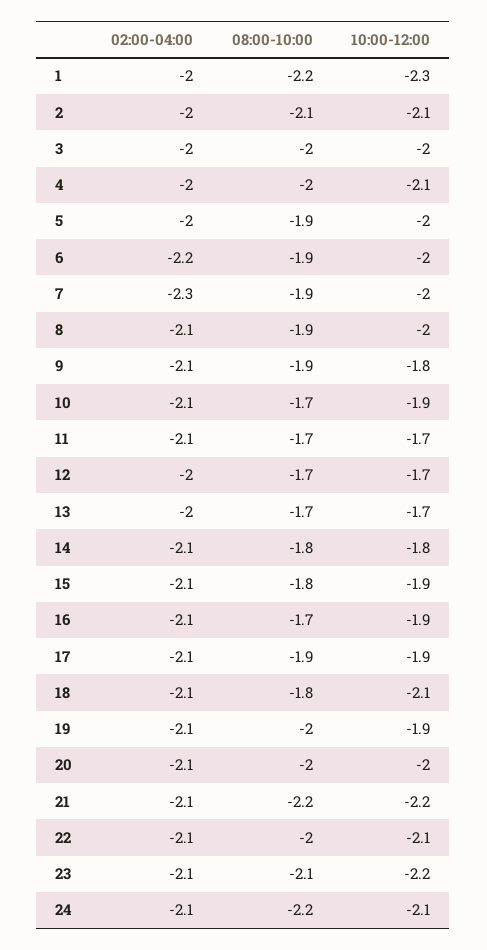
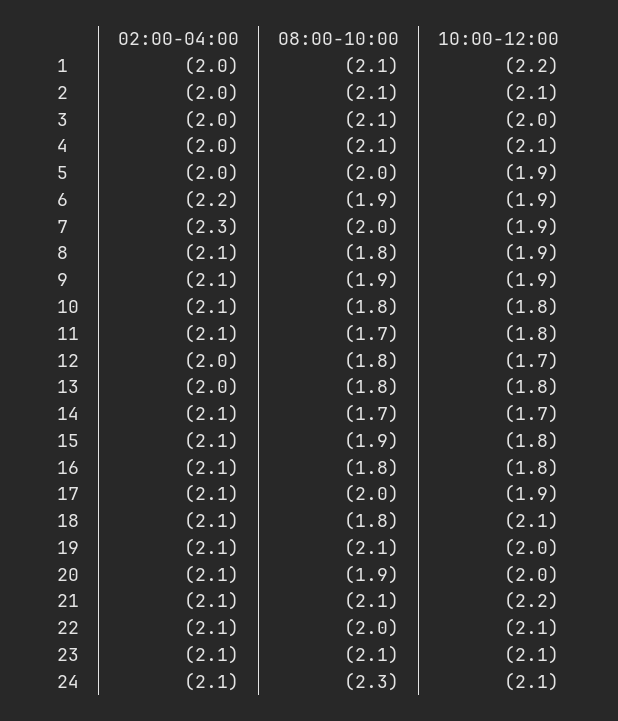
08:00-10:00, 1: -2.2 -> -2.1
10:00-12:00, 1: -2.3 -> -2.2
08:00-10:00, 3: -2 -> -2.1
08:00-10:00, 4: -2 -> -2.1
08:00-10:00, 5: -1.9 -> -2
10:00-12:00, 5: -2 -> -1.9
10:00-12:00, 6: -2 -> -1.9
08:00-10:00, 7: -1.9 -> -2
10:00-12:00, 7: -2 -> -1.9
08:00-10:00, 8: -1.9 -> -1.8
10:00-12:00, 8: -2 -> -1.9
10:00-12:00, 9: -1.8 -> -1.9
08:00-10:00, 10: -1.7 -> -1.8
10:00-12:00, 10: -1.9 -> -1.8
10:00-12:00, 11: -1.7 -> -1.8
08:00-10:00, 12: -1.7 -> -1.8
08:00-10:00, 13: -1.7 -> -1.8
10:00-12:00, 13: -1.7 -> -1.8
08:00-10:00, 14: -1.8 -> -1.7
10:00-12:00, 14: -1.8 -> -1.7
08:00-10:00, 15: -1.8 -> -1.9
10:00-12:00, 15: -1.9 -> -1.8
08:00-10:00, 16: -1.7 -> -1.8
10:00-12:00, 16: -1.9 -> -1.8
08:00-10:00, 17: -1.9 -> -2
08:00-10:00, 19: -2 -> -2.1
10:00-12:00, 19: -1.9 -> -2
08:00-10:00, 20: -2 -> -1.9
08:00-10:00, 21: -2.2 -> -2.1
10:00-12:00, 23: -2.2 -> -2.1
08:00-10:00, 24: -2.2 -> -2.3

